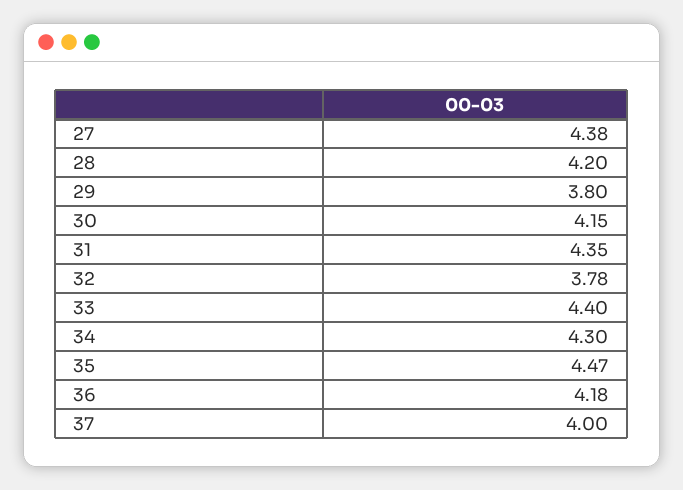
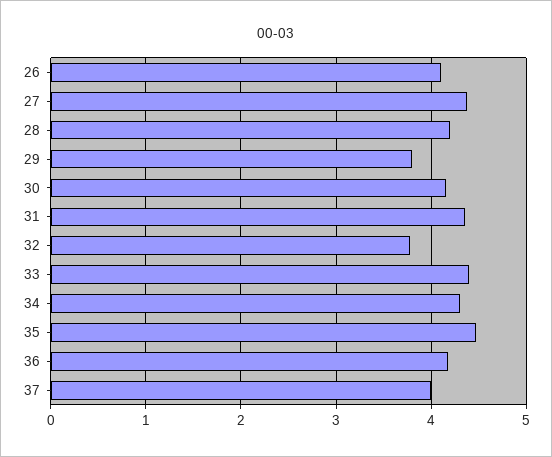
26: none -> 4.1

